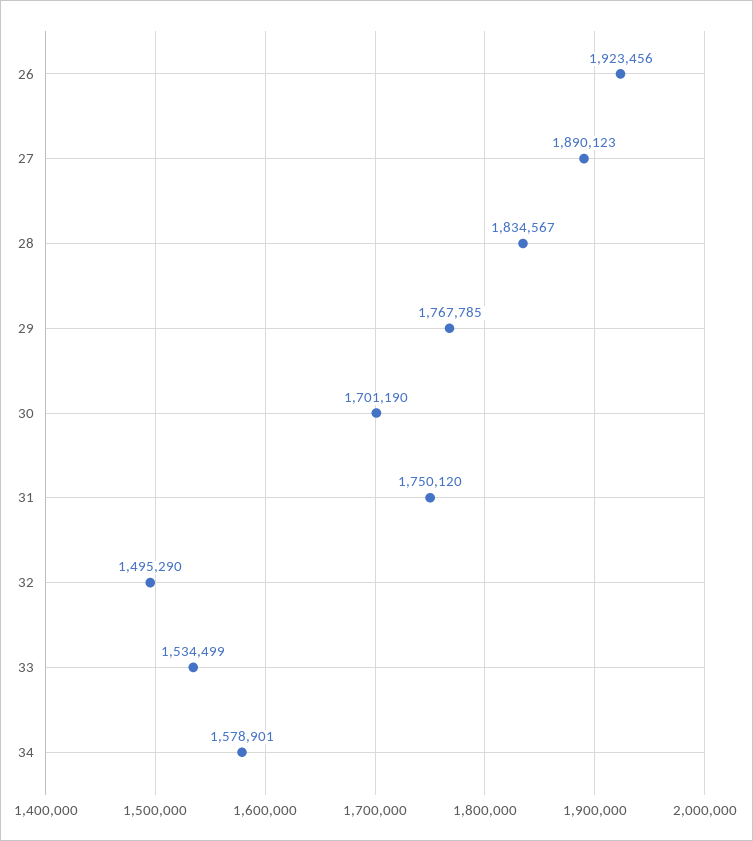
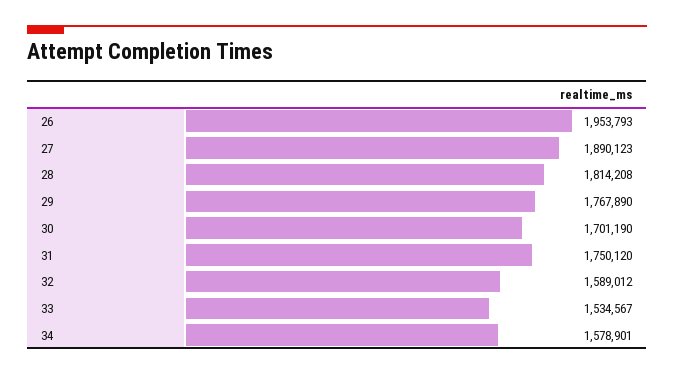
26: 1923456 -> 1953793
28: 1834567 -> 1814208
29: 1767785 -> 1767890
32: 1495290 -> 1589012
33: 1534499 -> 1534567

